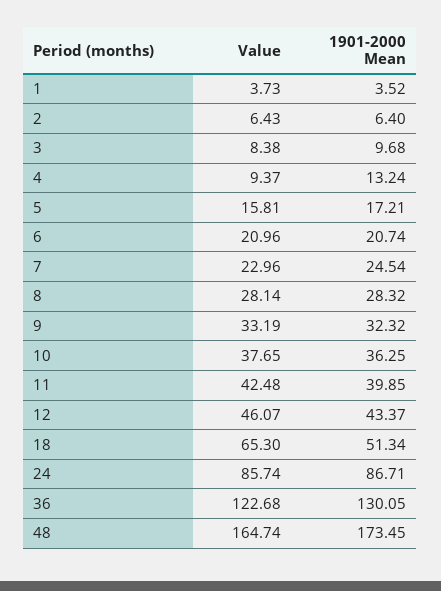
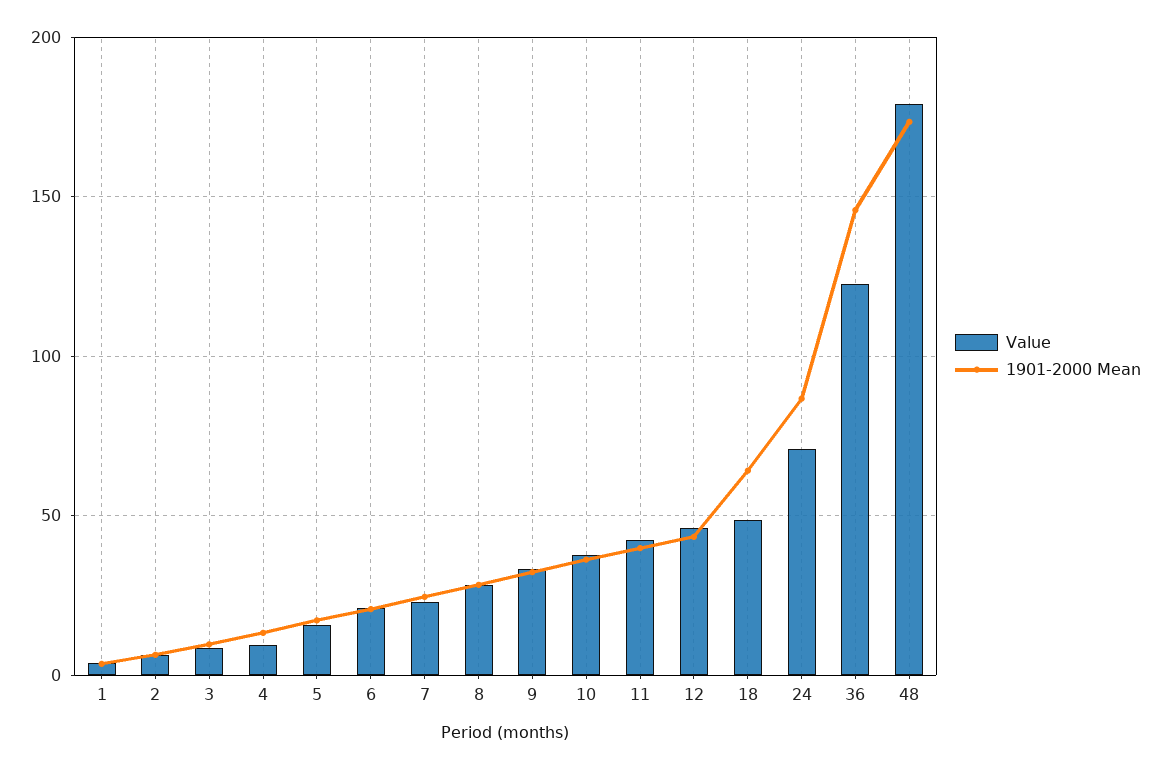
Value, 18: 65.3 -> 50
1901-2000 Mean, 18: 51.34 -> 65
Value, 24: 85.74 -> 70
1901-2000 Mean, 36: 130.05 -> 145
Value, 48: 164.74 -> 180

